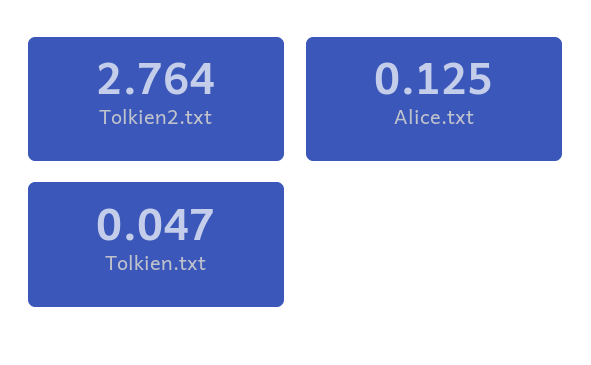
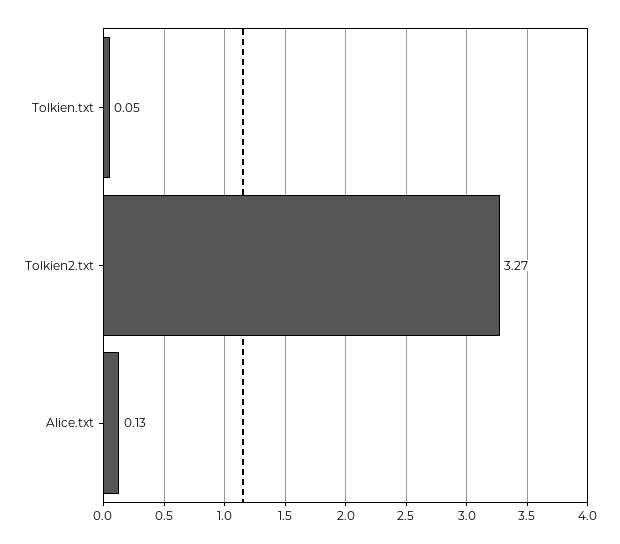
Tolkien2.txt: 2.764 -> 3.27

